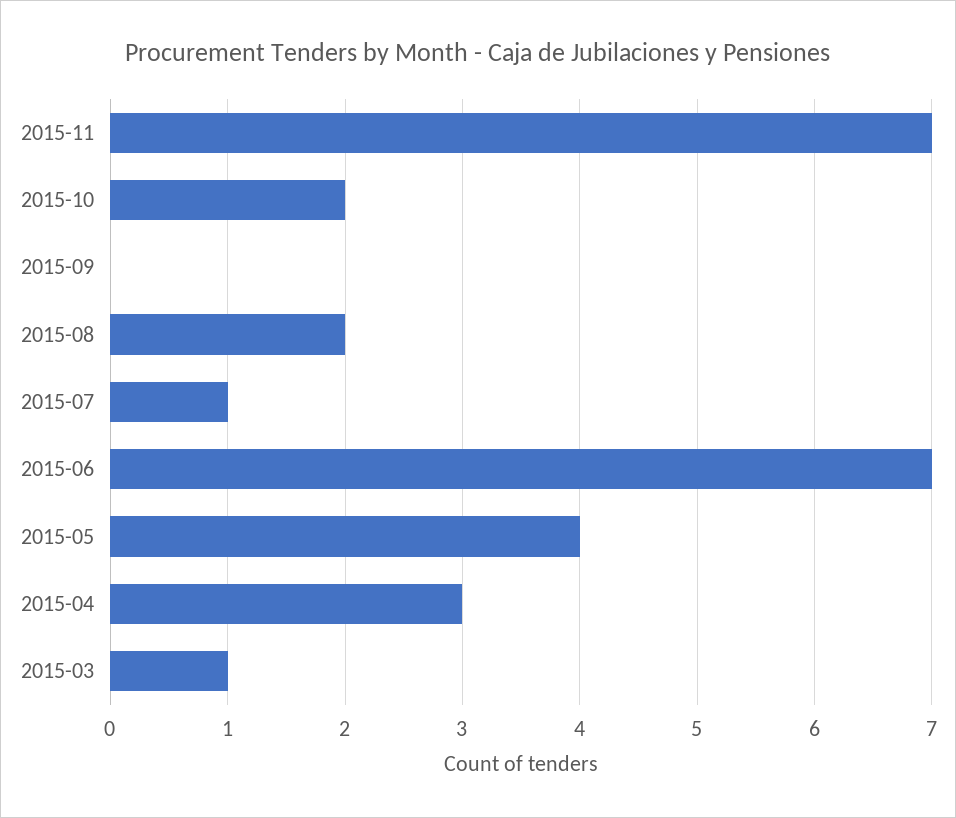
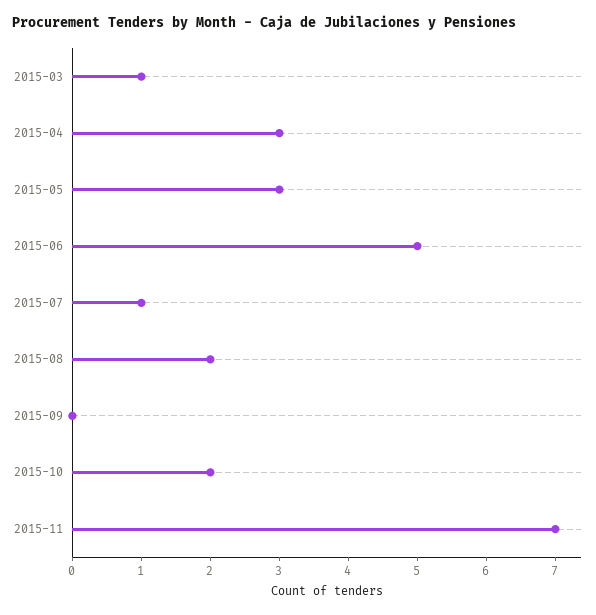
2015-06: 7 -> 5
2015-05: 4 -> 3

